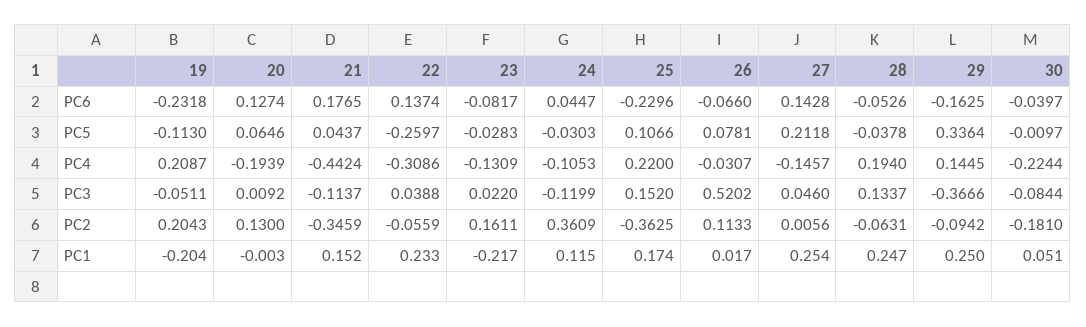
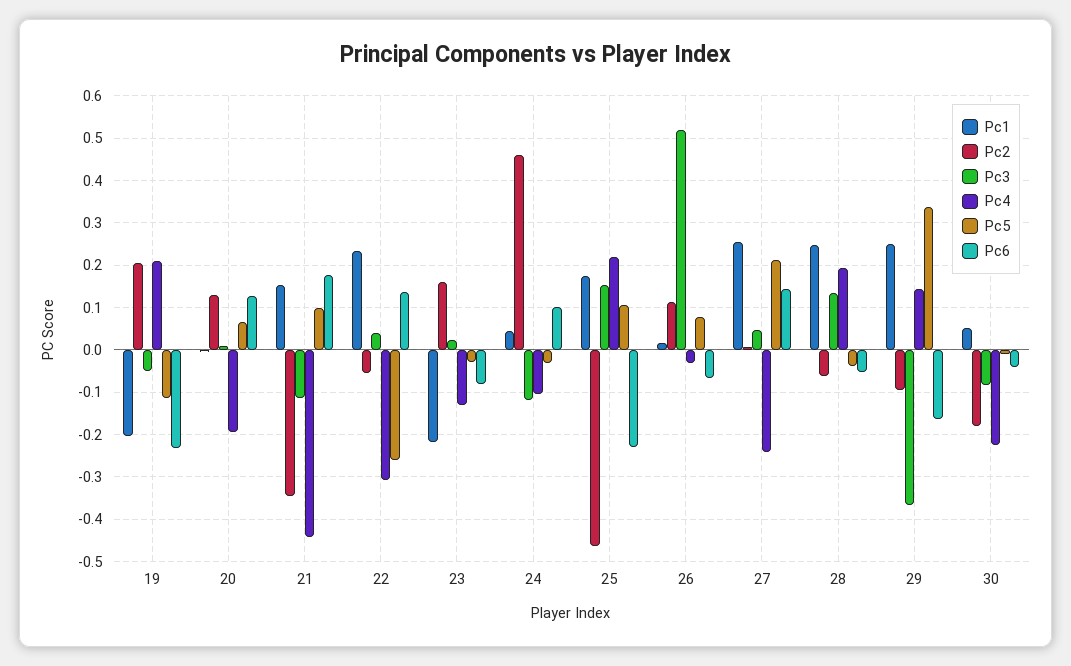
PC6, 24: 0.0447 -> 0.1
PC5, 21: 0.0437 -> 0.1
PC4, 27: -0.1457 -> -0.24
PC2, 24: 0.3609 -> 0.46
PC2, 25: -0.3625 -> -0.46
PC1, 24: 0.115 -> 0.04

